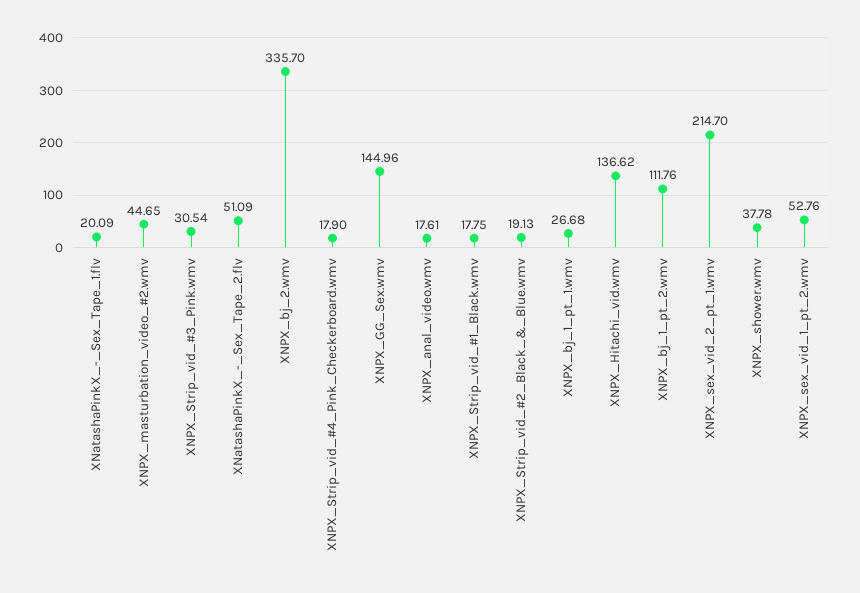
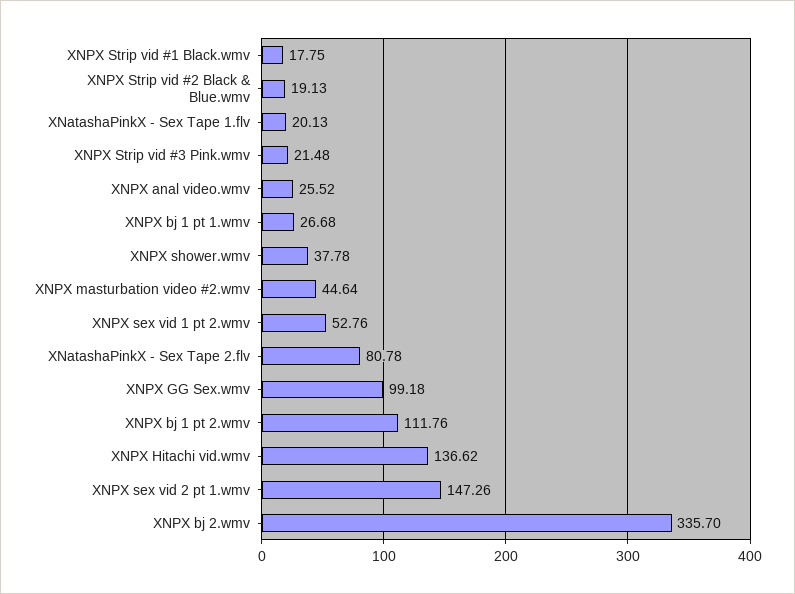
XNatashaPinkX_-_Sex_Tape_1.flv: 20.09 -> 20.13
XNPX_masturbation_video_#2.wmv: 44.65 -> 44.64
XNPX_Strip_vid_#3_Pink.wmv: 30.54 -> 21.48
XNatashaPinkX_-_Sex_Tape_2.flv: 51.09 -> 80.78
XNPX_Strip_vid_#4_Pink_Checkerboard.wmv: 17.9 -> none
XNPX_GG_Sex.wmv: 144.96 -> 99.18
XNPX_anal_video.wmv: 17.61 -> 25.52
XNPX_sex_vid_2_pt_1.wmv: 214.7 -> 147.26

